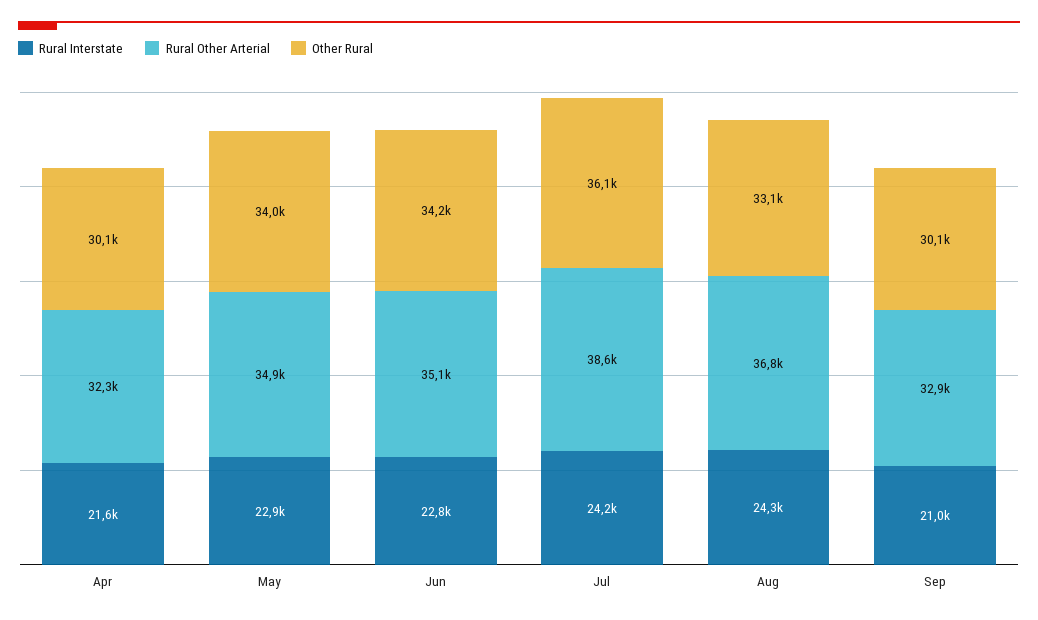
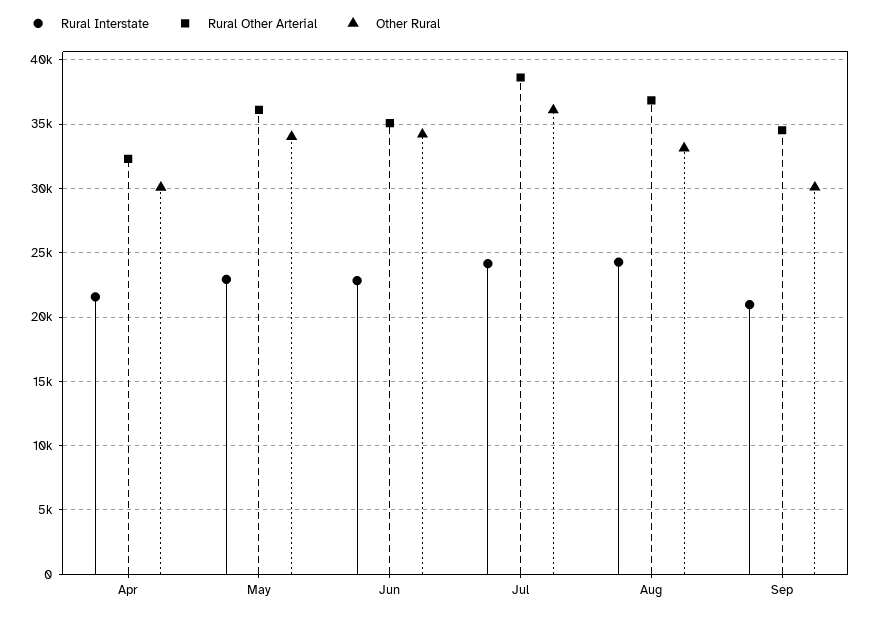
Rural Other Arterial, May: 34900 -> 36000
Rural Other Arterial, Sep: 32900 -> 34500

